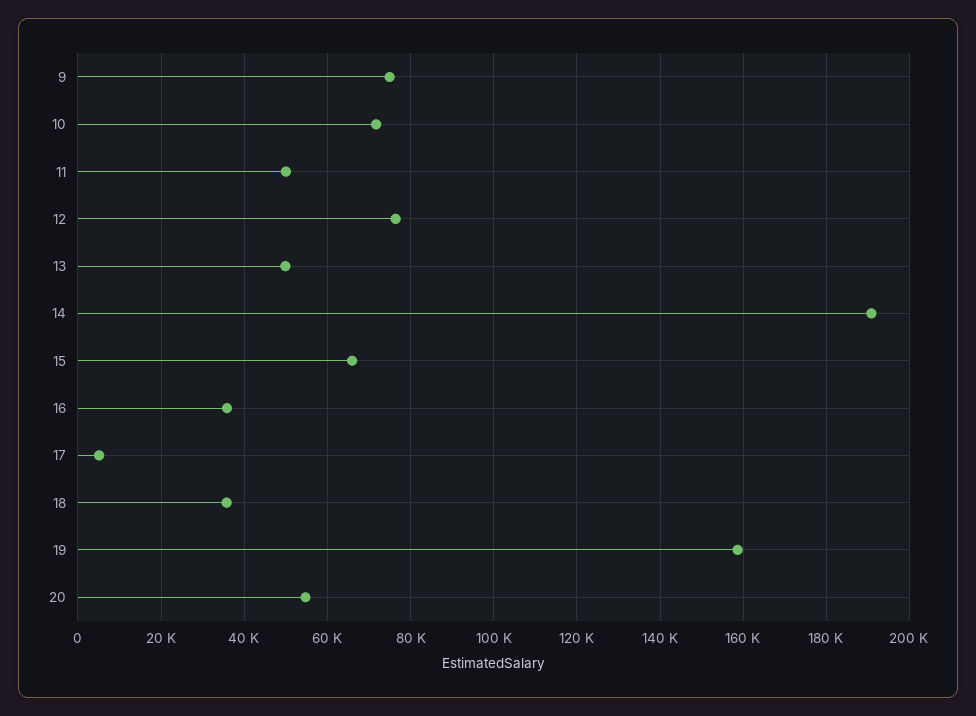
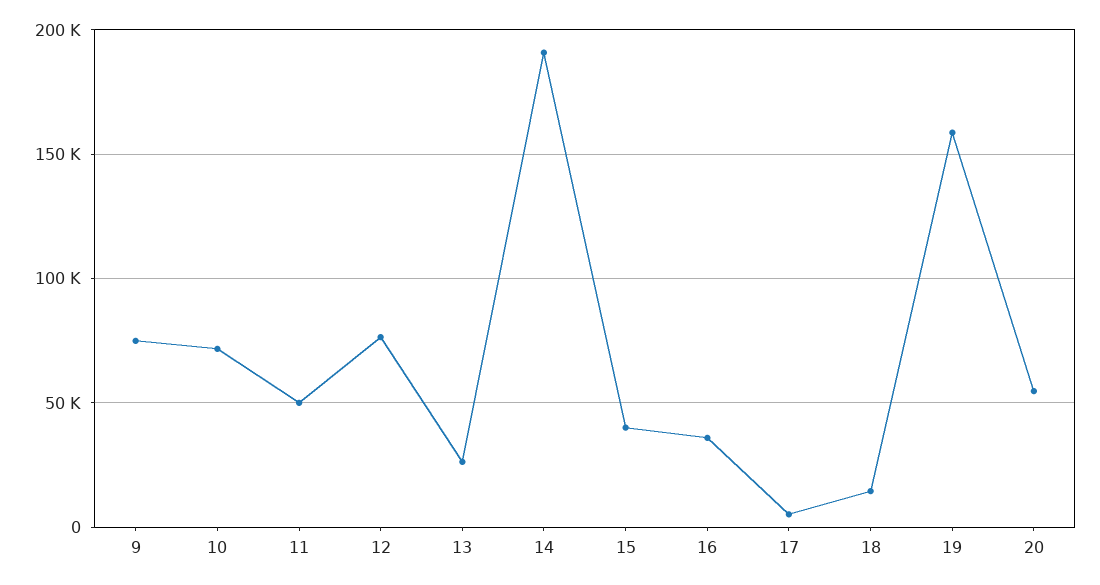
13: 50000 -> 25000
15: 66000 -> 40000
18: 36000 -> 15000

